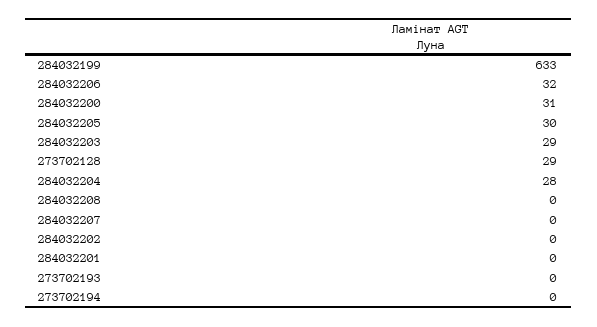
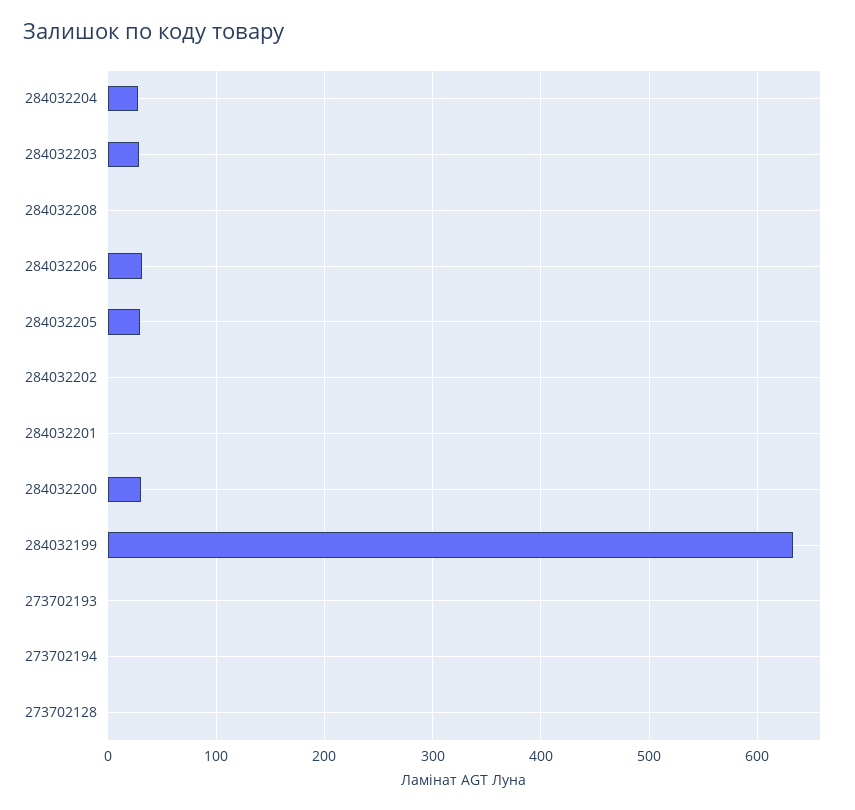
273702128: 29 -> 0
284032207: 0 -> none

